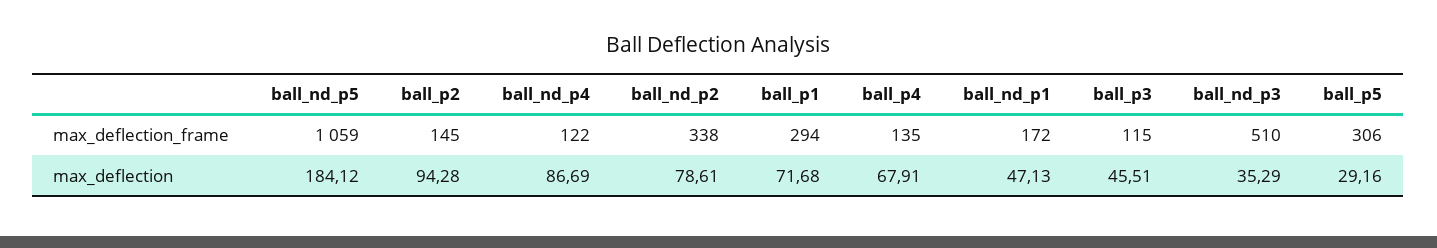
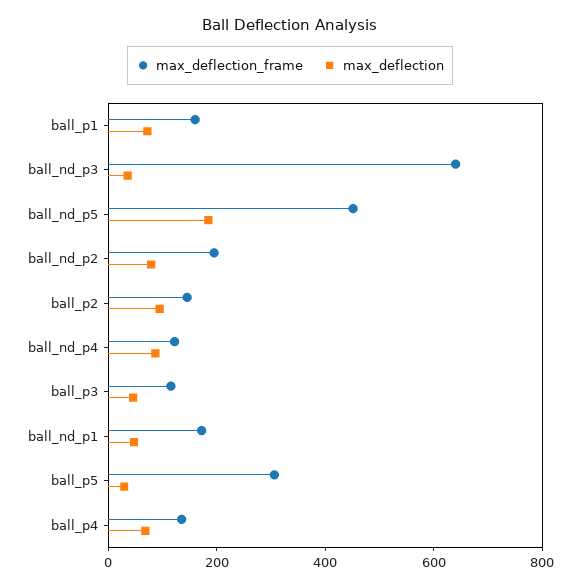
max_deflection_frame, ball_nd_p5: 1059 -> 450
max_deflection_frame, ball_nd_p2: 338 -> 200
max_deflection_frame, ball_p1: 294 -> 150
max_deflection_frame, ball_nd_p3: 510 -> 650

